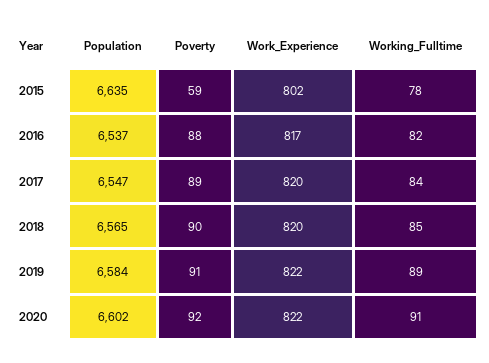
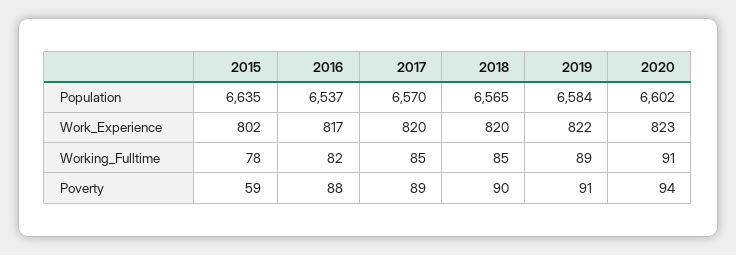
Population, 2017: 6547 -> 6570
Working_Fulltime, 2017: 84 -> 85
Poverty, 2020: 92 -> 94
Work_Experience, 2020: 822 -> 823

